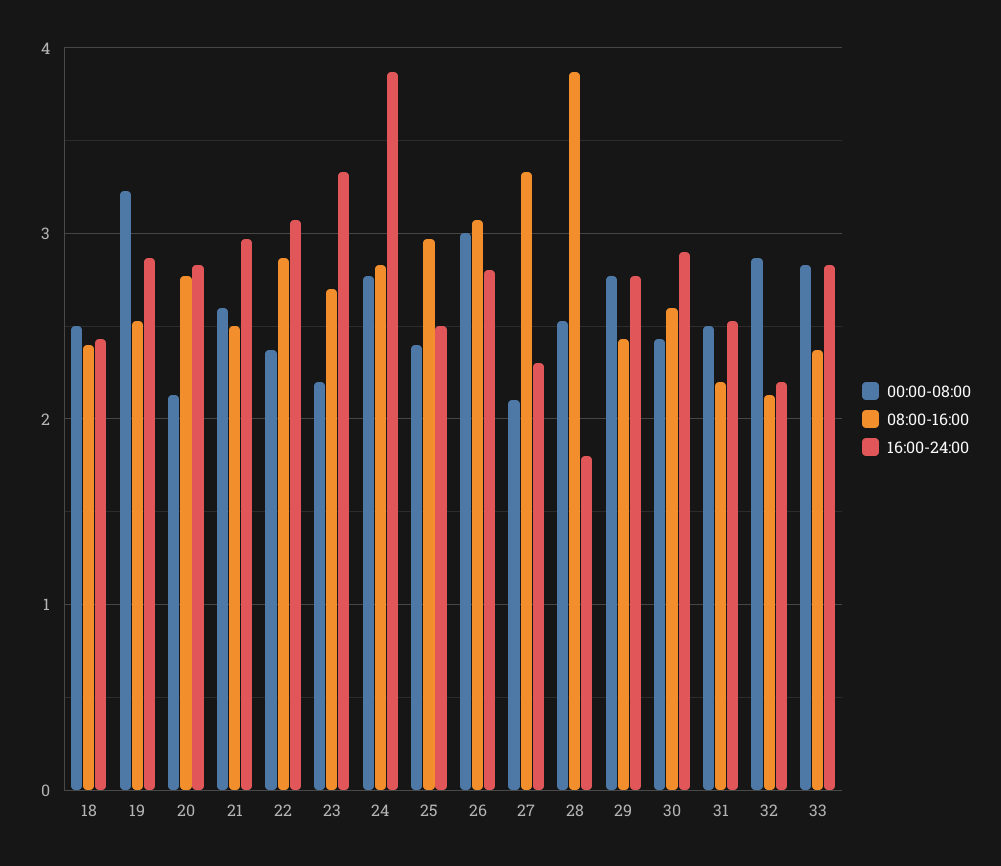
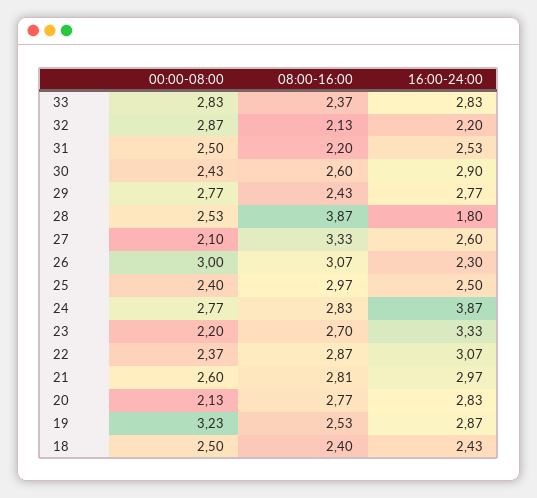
08:00-16:00, 21: 2.5 -> 2.81
16:00-24:00, 26: 2.8 -> 2.3
16:00-24:00, 27: 2.3 -> 2.6

